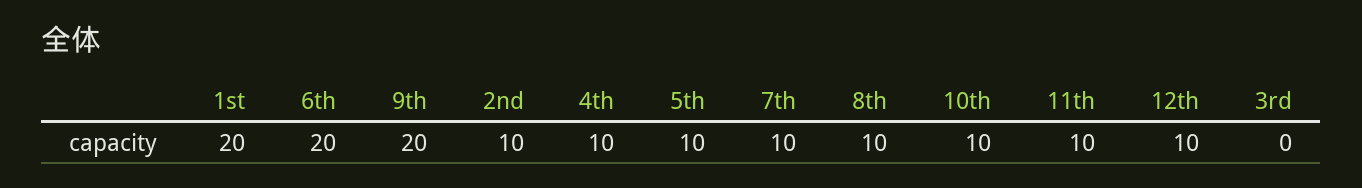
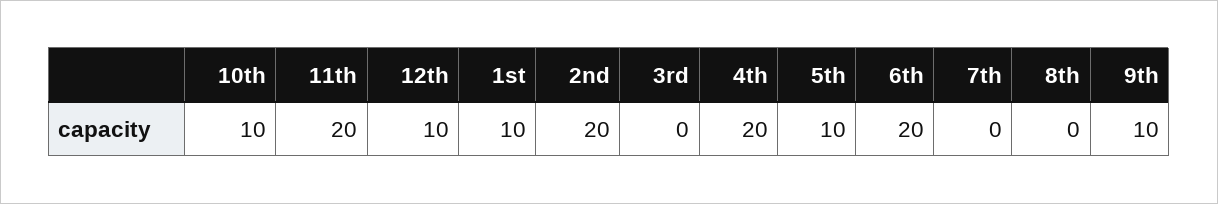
1st: 20 -> 10
9th: 20 -> 10
2nd: 10 -> 20
4th: 10 -> 20
7th: 10 -> 0
8th: 10 -> 0
11th: 10 -> 20

